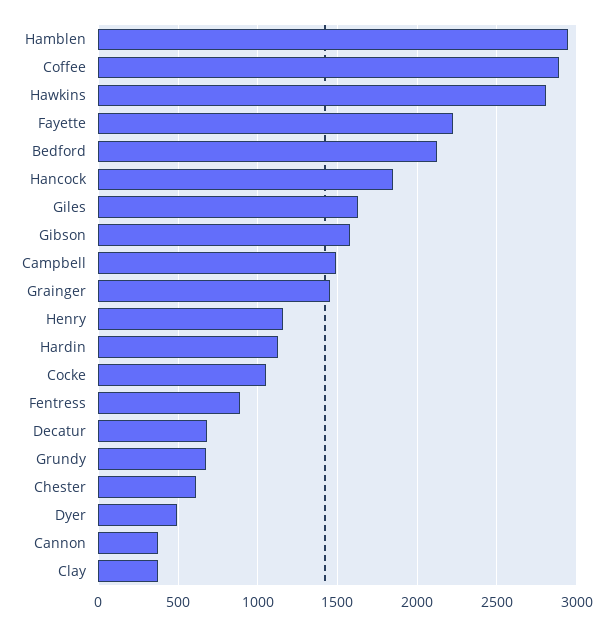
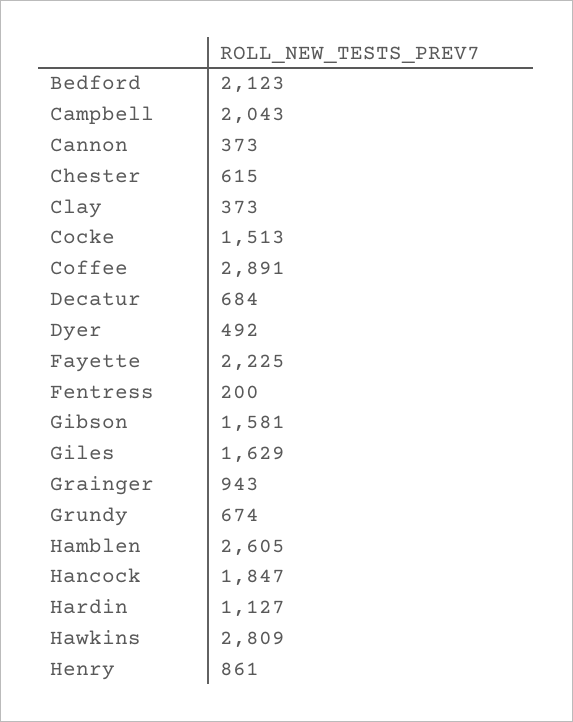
Hamblen: 2950 -> 2605
Campbell: 1500 -> 2043
Grainger: 1450 -> 943
Henry: 1150 -> 861
Cocke: 1050 -> 1513
Fentress: 900 -> 200

